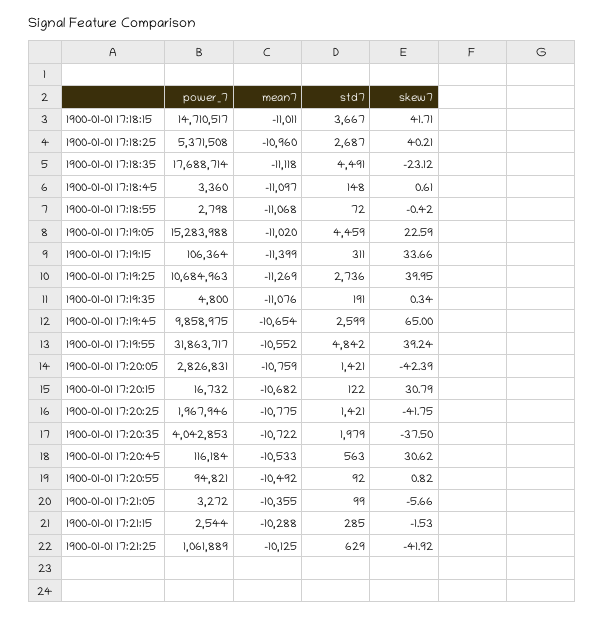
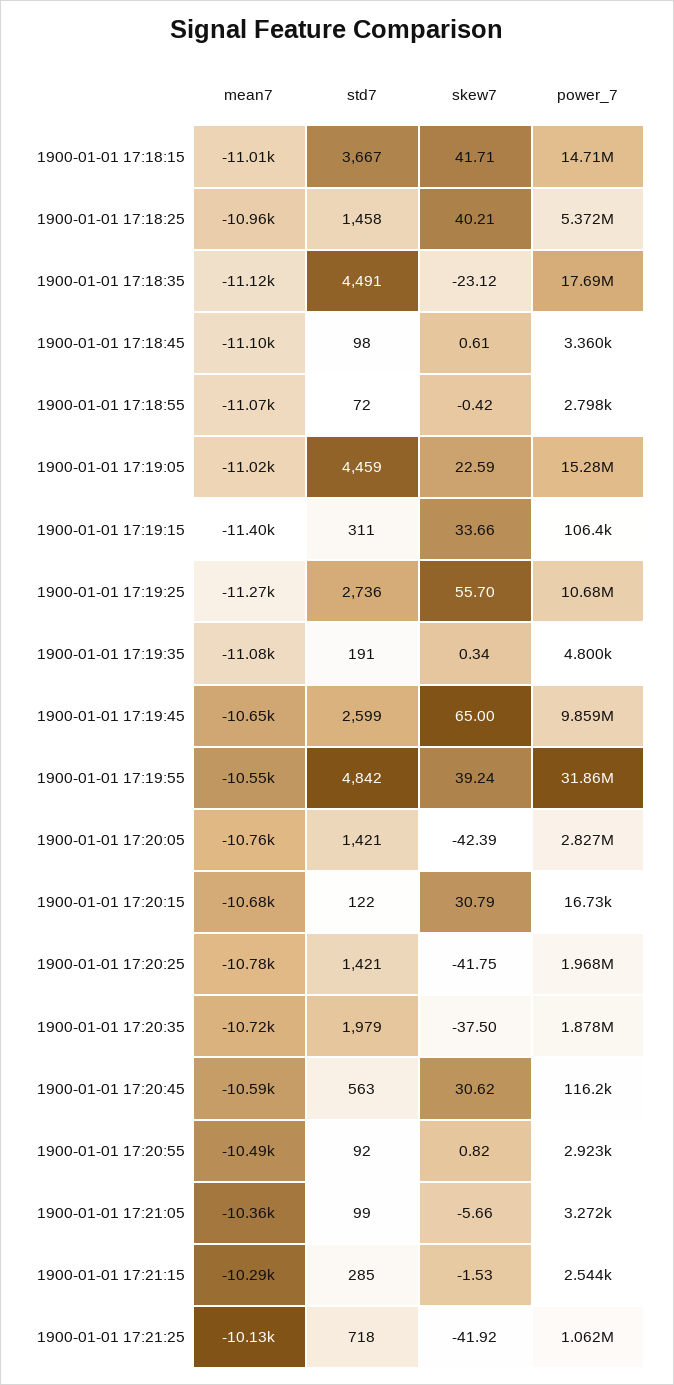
std7, 1900-01-01 17:18:25: 2687 -> 1458
std7, 1900-01-01 17:18:45: 148 -> 98
skew7, 1900-01-01 17:19:25: 39.95 -> 55.7
power_7, 1900-01-01 17:20:35: 4042853 -> 1878000
mean7, 1900-01-01 17:20:45: -10533 -> -10590
power_7, 1900-01-01 17:20:55: 94821 -> 2923
std7, 1900-01-01 17:21:25: 629 -> 718

